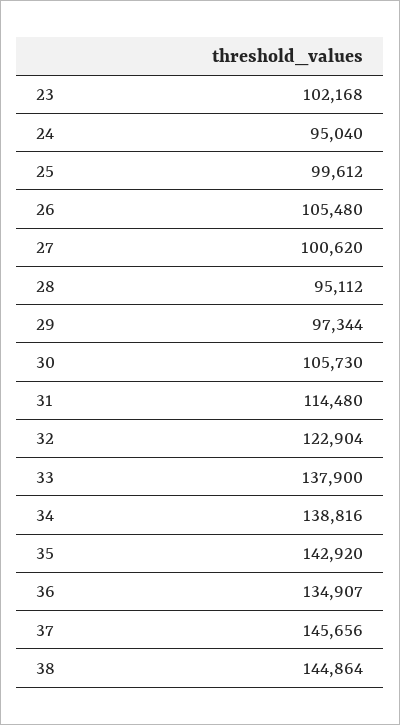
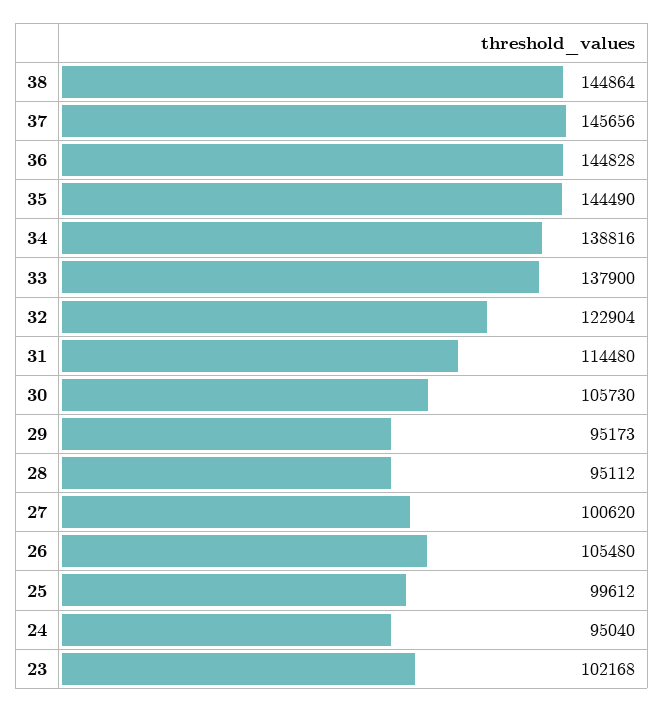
29: 97344 -> 95173
35: 142920 -> 144490
36: 134907 -> 144828

